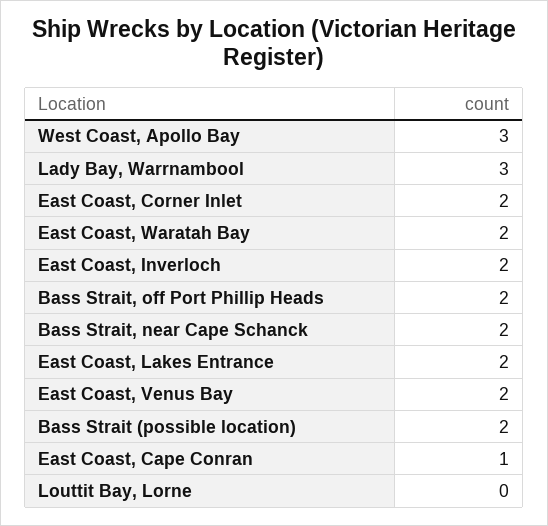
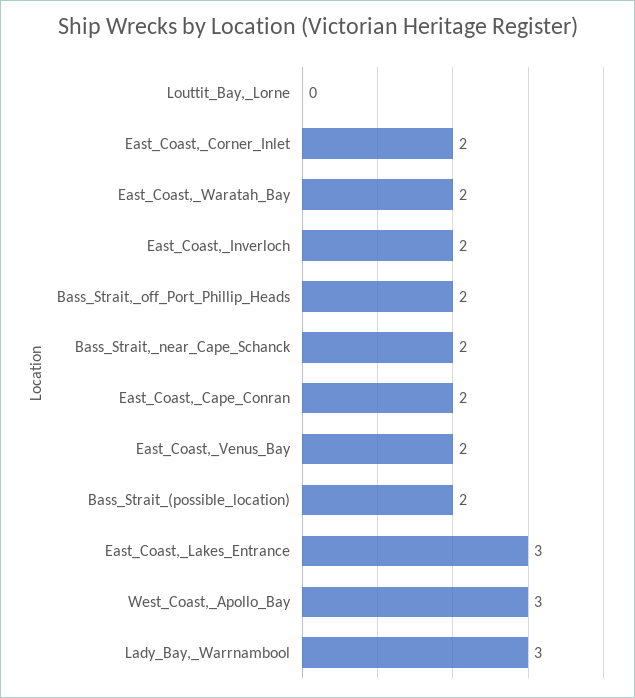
East Coast, Lakes Entrance: 2 -> 3
East Coast, Cape Conran: 1 -> 2

